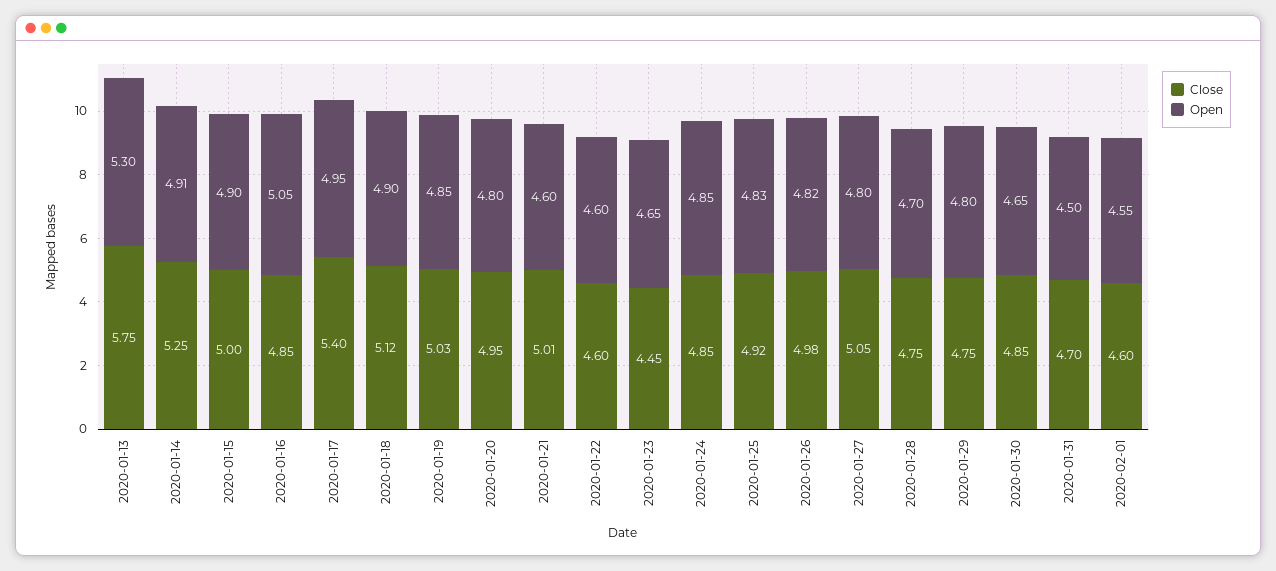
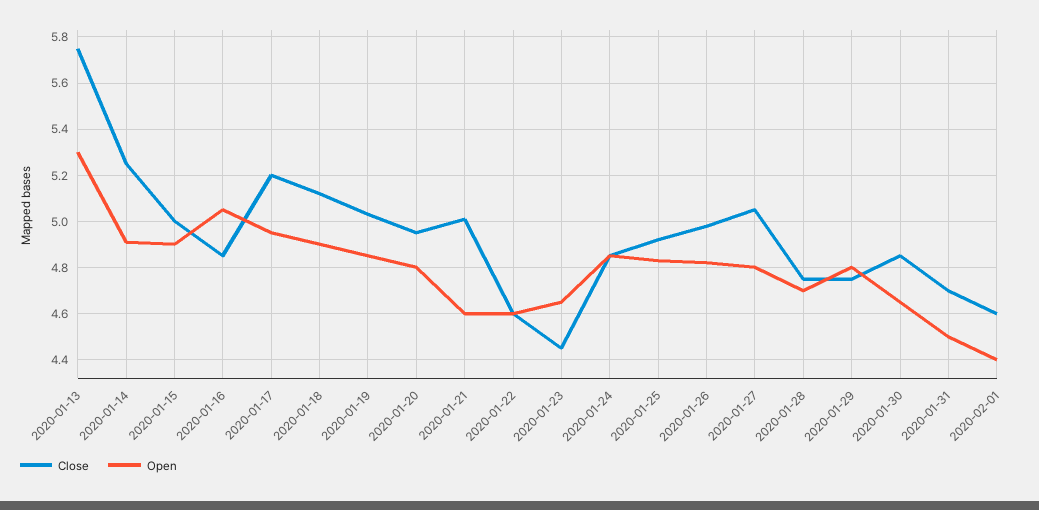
Close, 2020-01-17: 5.4 -> 5.2
Open, 2020-02-01: 4.55 -> 4.4

